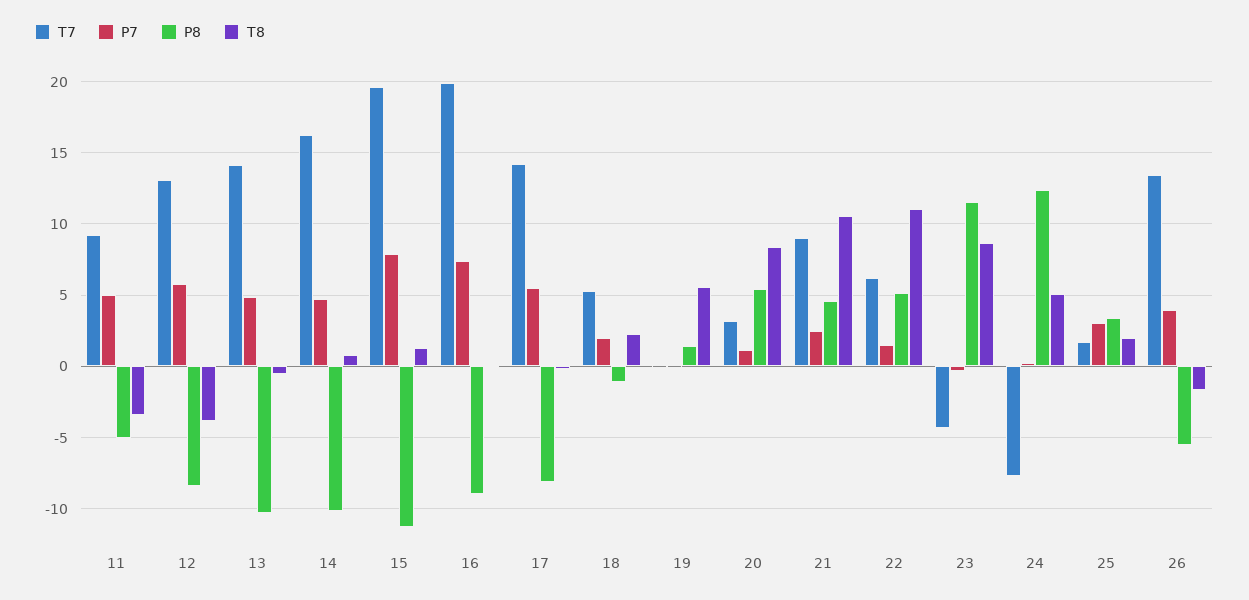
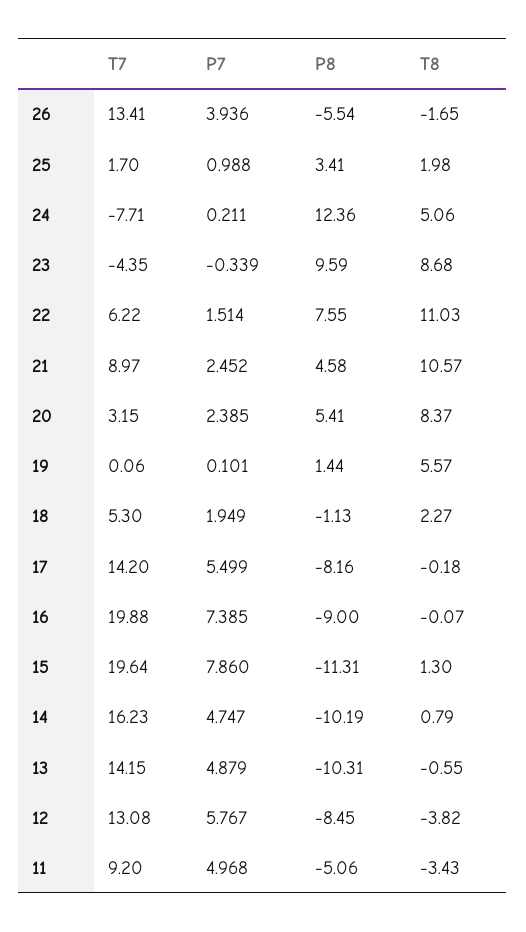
P7, 20: 1 -> 2.385
P8, 22: 5 -> 7.55
P8, 23: 11.5 -> 9.59
P7, 25: 3 -> 0.988

